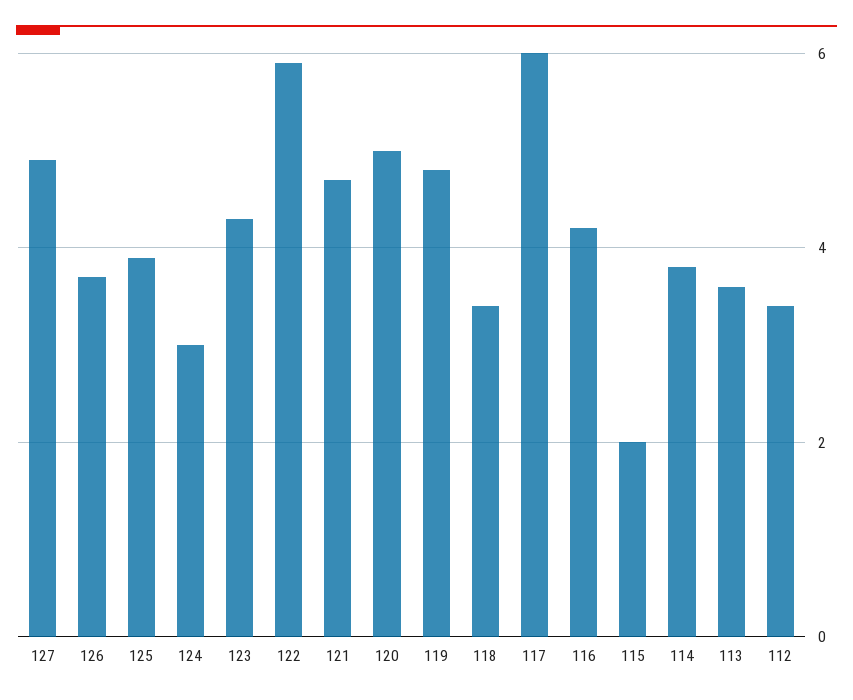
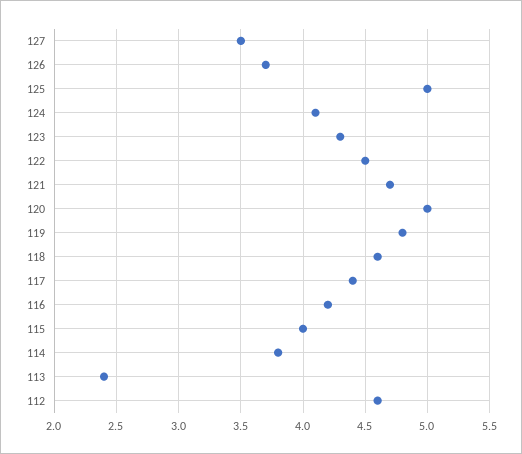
127: 5 -> 3.5
125: 4 -> 5
124: 3 -> 4.1
122: 6 -> 4.5
118: 3.5 -> 4.6
117: 6 -> 4.4
115: 2 -> 4
113: 3.5 -> 2.4
112: 3.5 -> 4.6

